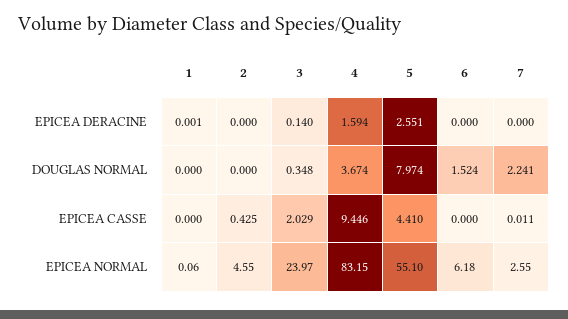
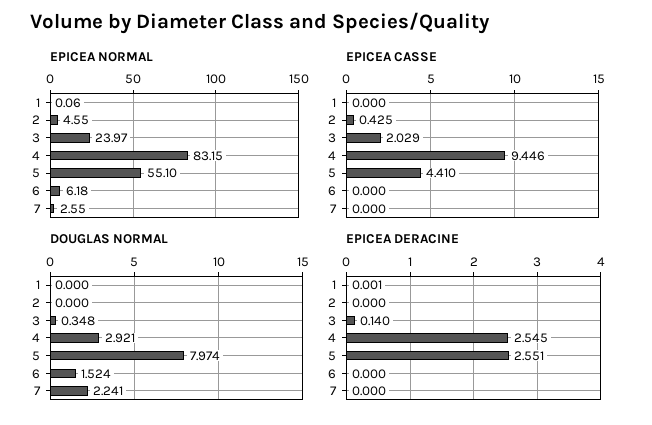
EPICEA DERACINE, 4: 1.594 -> 2.545
DOUGLAS NORMAL, 4: 3.674 -> 2.921
EPICEA CASSE, 7: 0.011 -> 0

